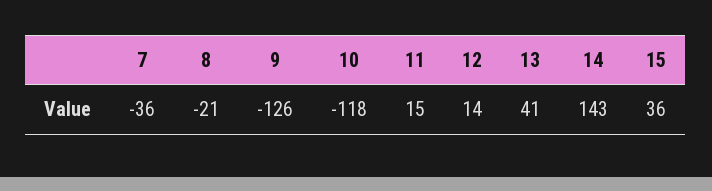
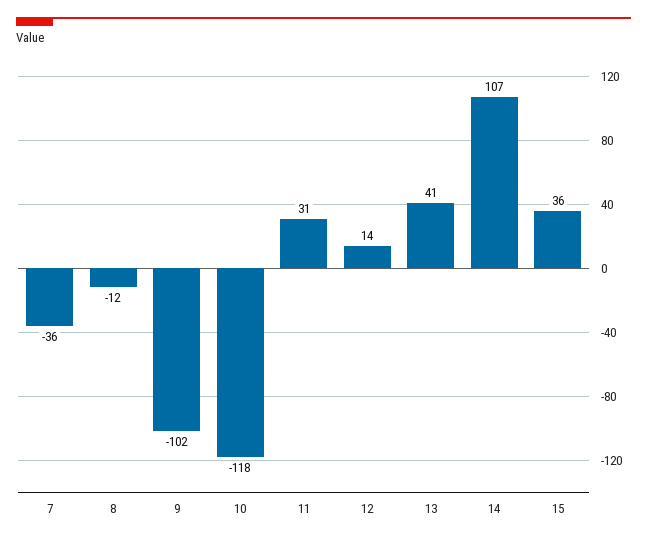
8: -21 -> -12
9: -126 -> -102
11: 15 -> 31
14: 143 -> 107

